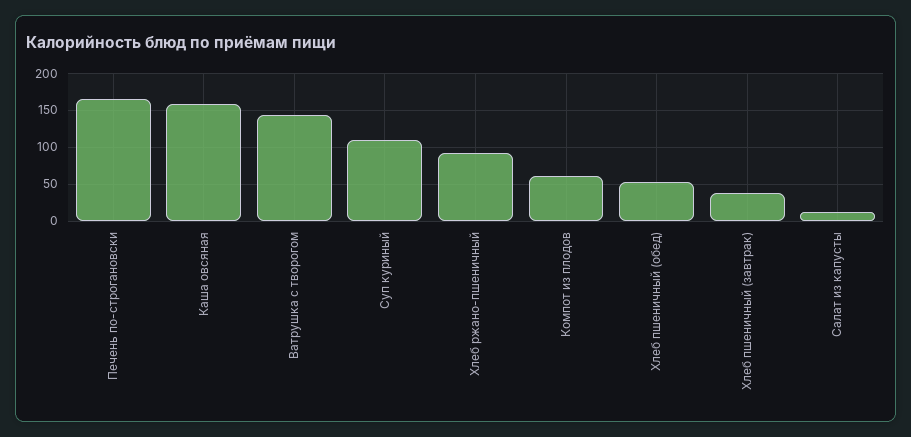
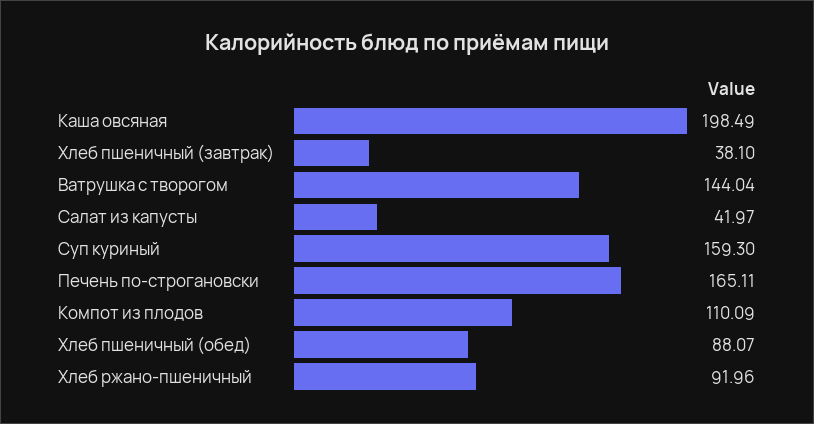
Каша овсяная: 160 -> 198.49
Суп куриный: 110 -> 159.3
Компот из плодов: 60 -> 110.09
Хлеб пшеничный (обед): 50 -> 88.07
Салат из капусты: 10 -> 41.97

